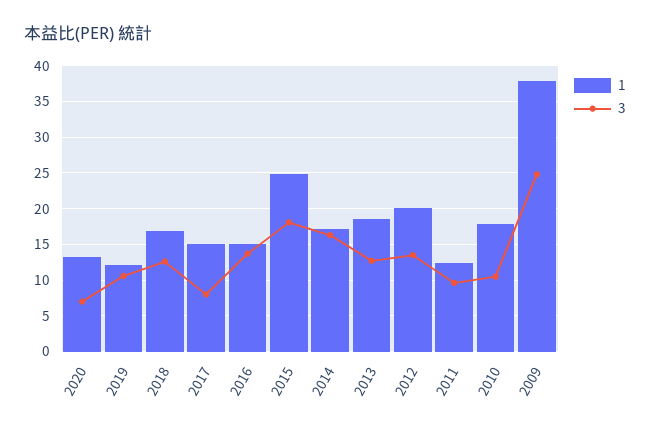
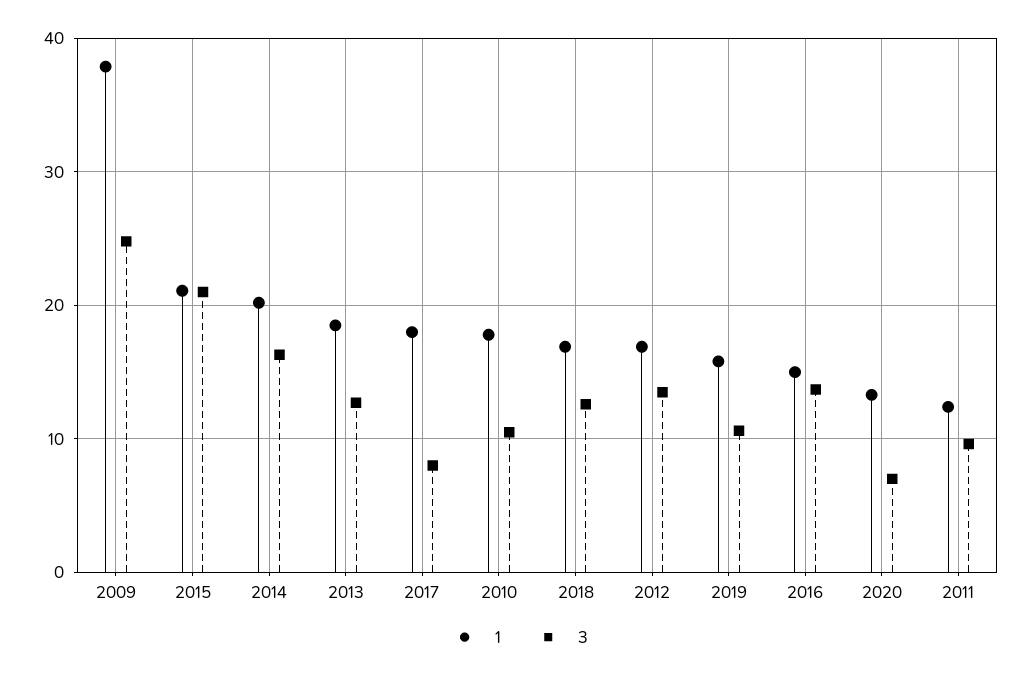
1, 2019: 12 -> 16
1, 2017: 15 -> 18
1, 2015: 25 -> 21
3, 2015: 18 -> 21
1, 2014: 17 -> 20
1, 2012: 20 -> 17

